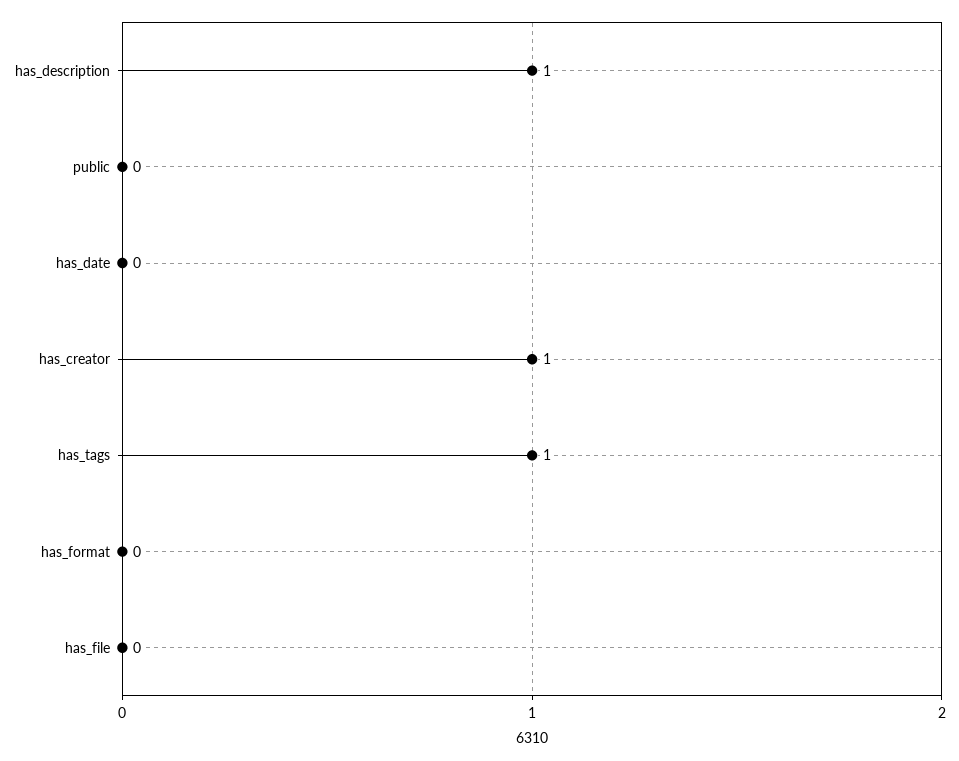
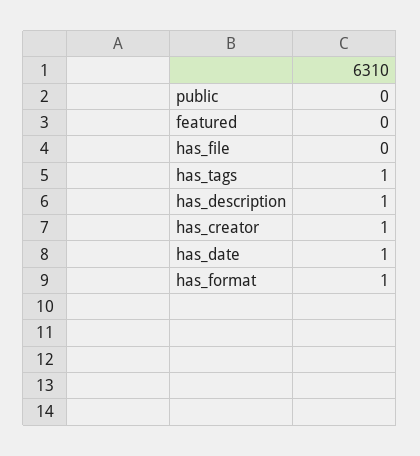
has_date: 0 -> 1
has_format: 0 -> 1
featured: none -> 0

